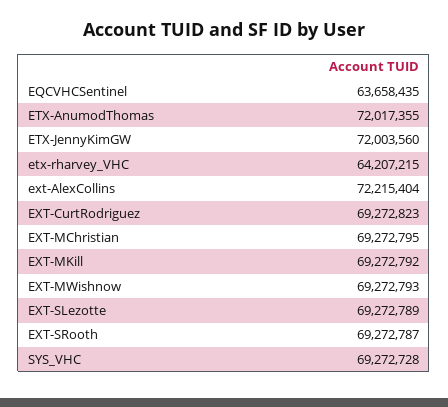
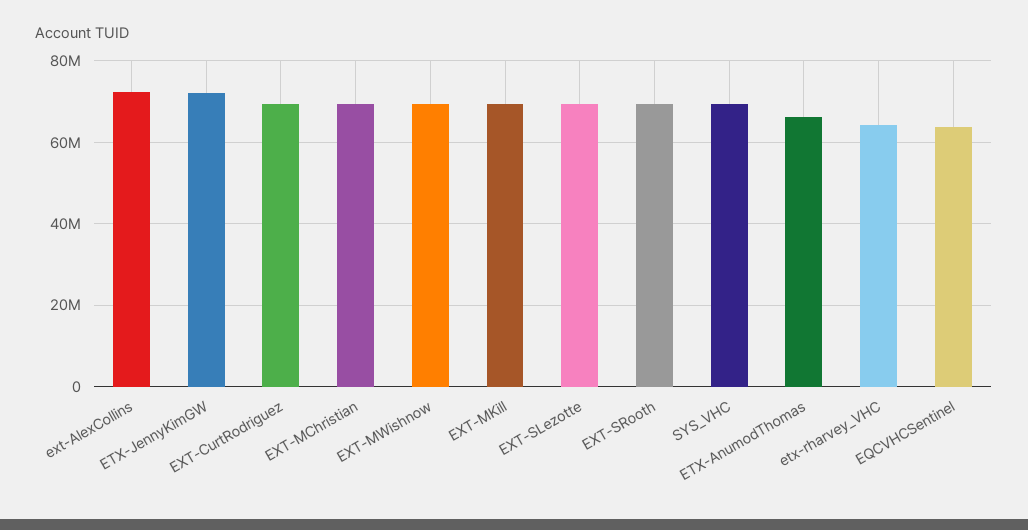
ETX-AnumodThomas: 72017355 -> 66000000

